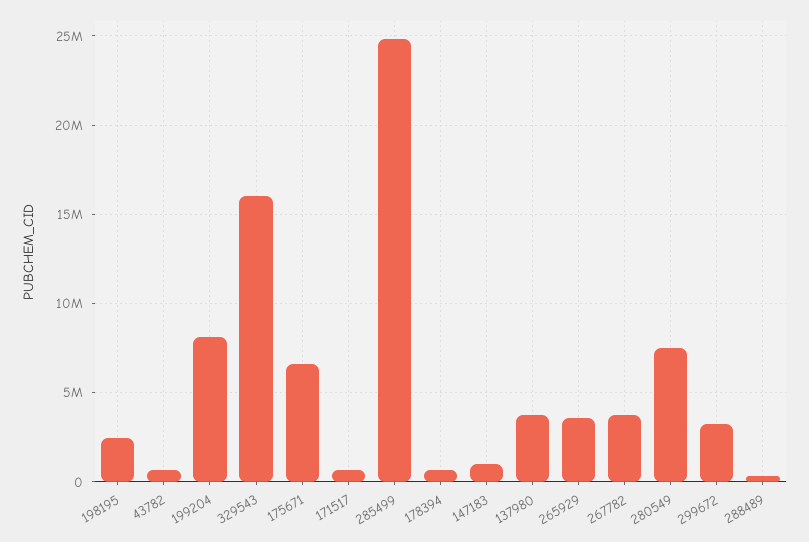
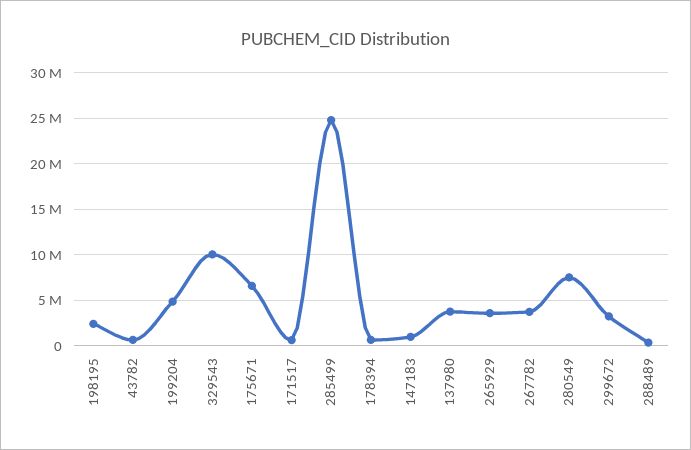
199204: 8000000 -> 5000000
329543: 16000000 -> 10000000

